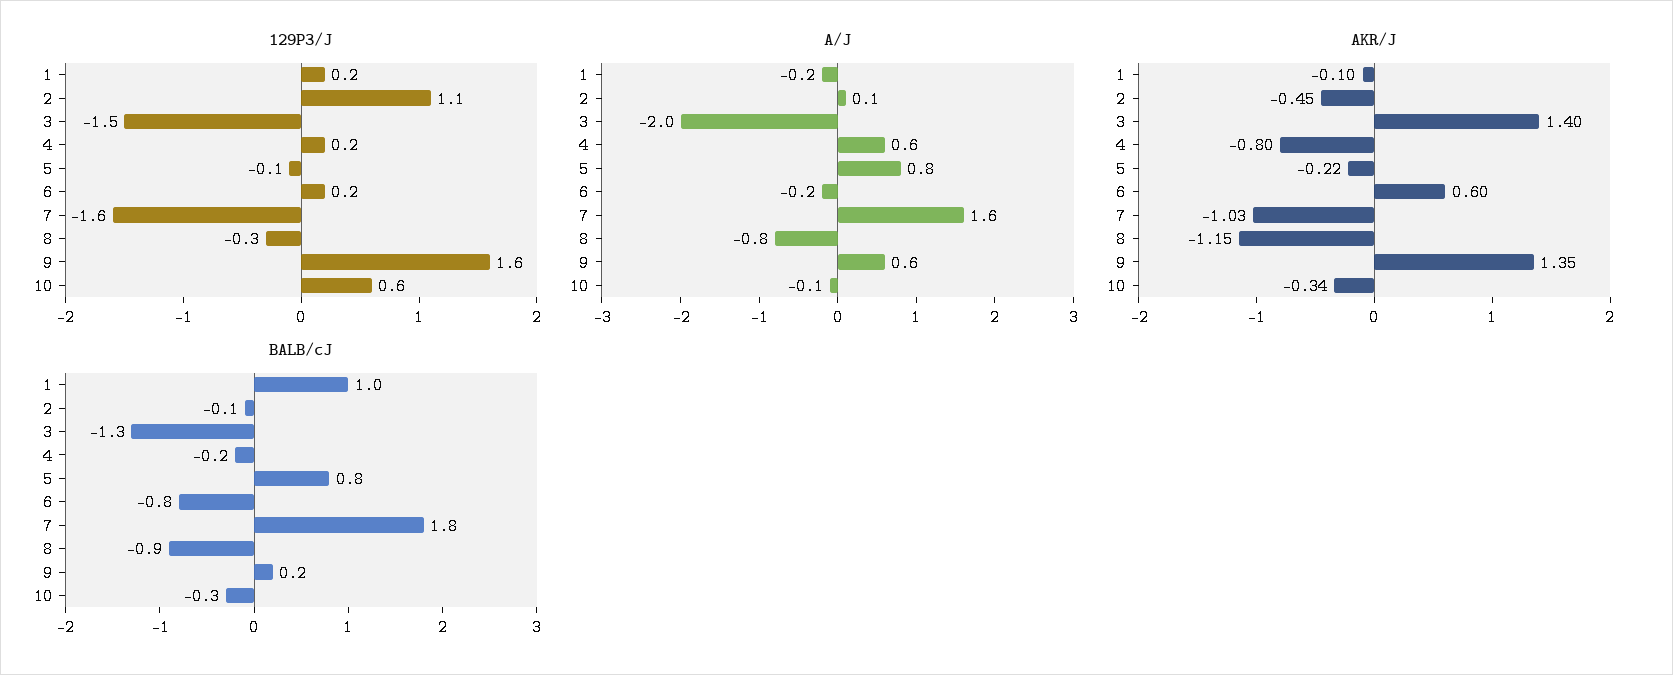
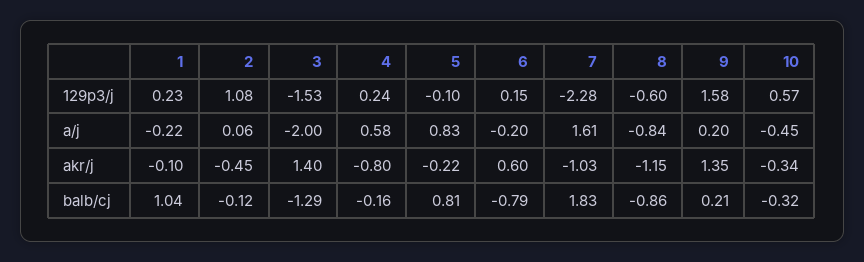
129P3/J, 7: -1.6 -> -2.28
129P3/J, 8: -0.3 -> -0.6
A/J, 9: 0.6 -> 0.2
A/J, 10: -0.1 -> -0.45

